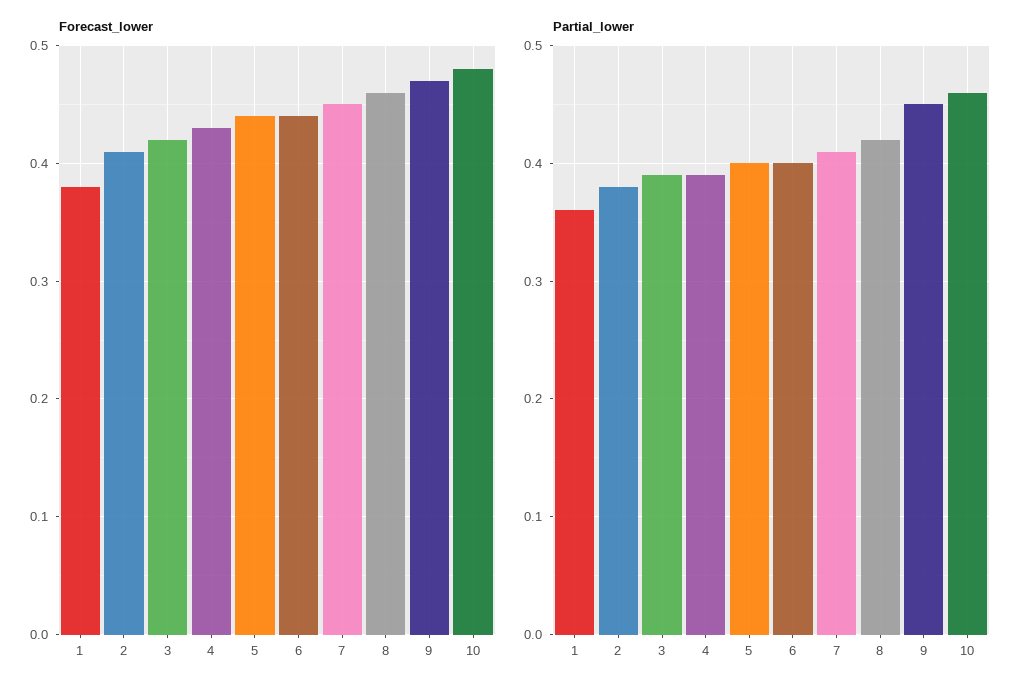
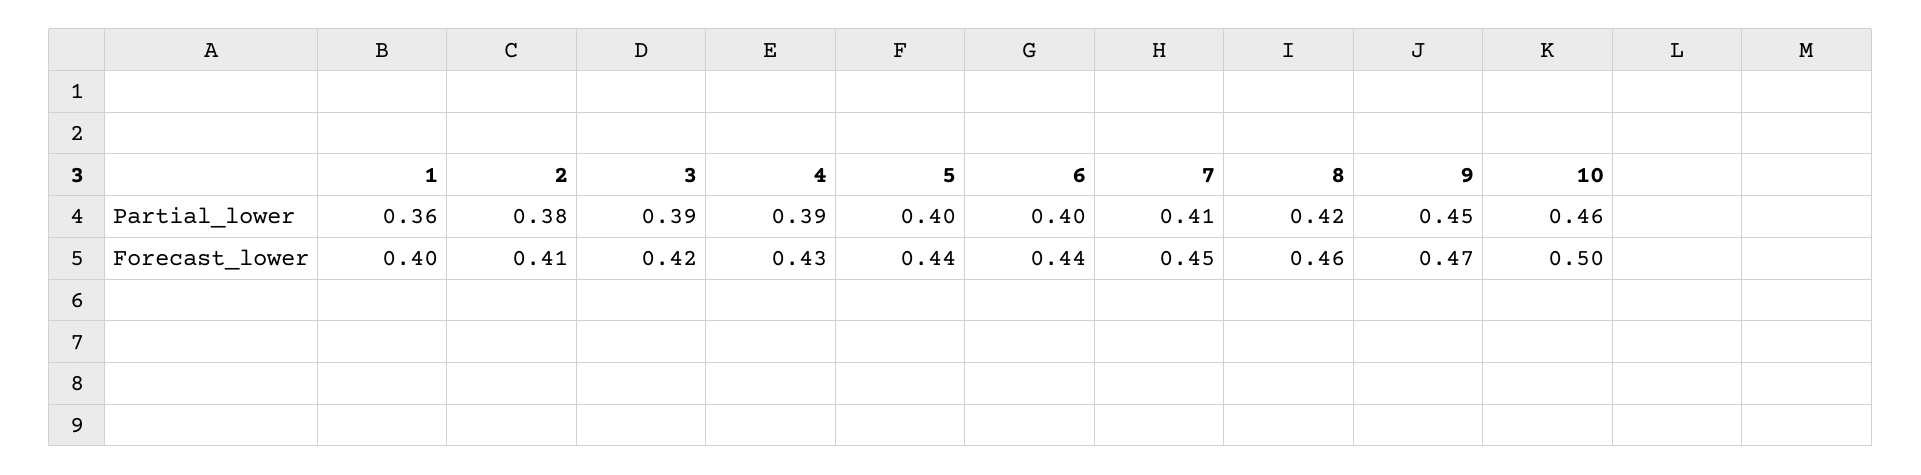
Forecast_lower, 1: 0.38 -> 0.4
Forecast_lower, 10: 0.48 -> 0.5

